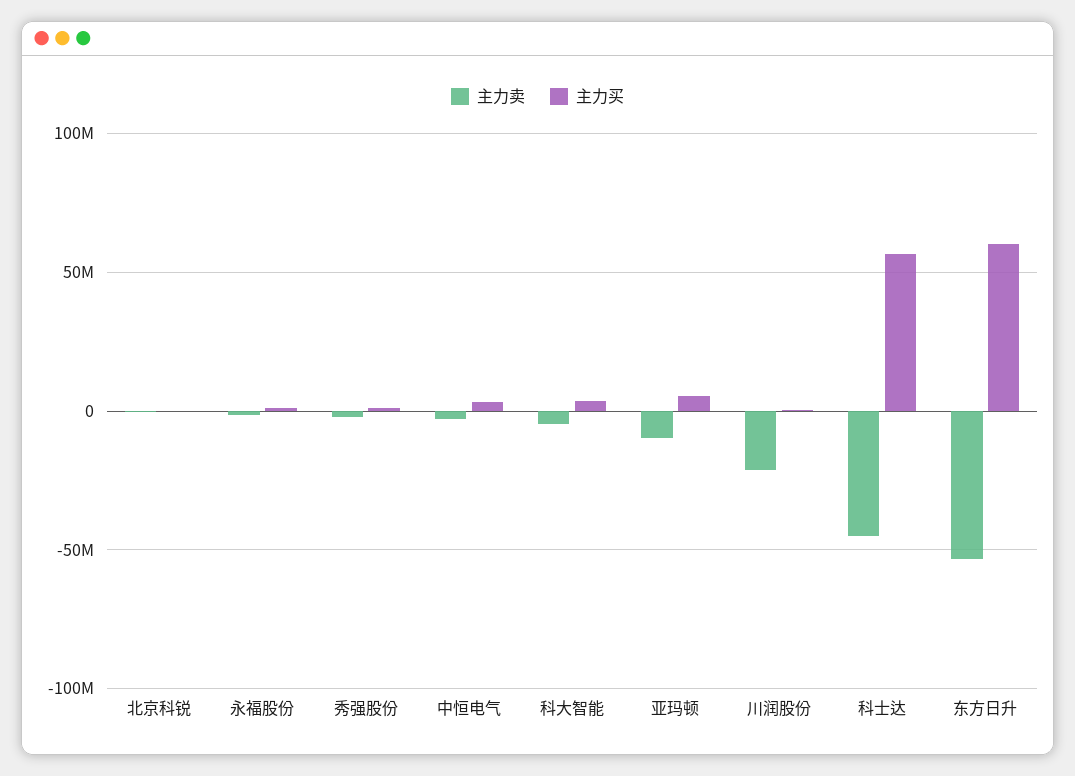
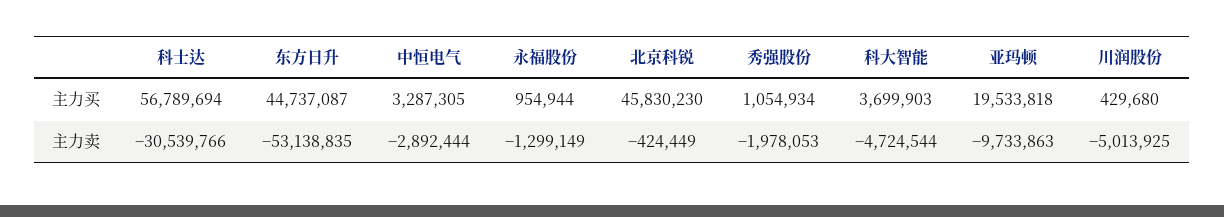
主力买, 北京科锐: 0 -> 45830230
主力买, 亚玛顿: 5000000 -> 19533818
主力卖, 川润股份: -20000000 -> -5013925
主力卖, 科士达: -45000000 -> -30539766
主力买, 东方日升: 60000000 -> 44737087

